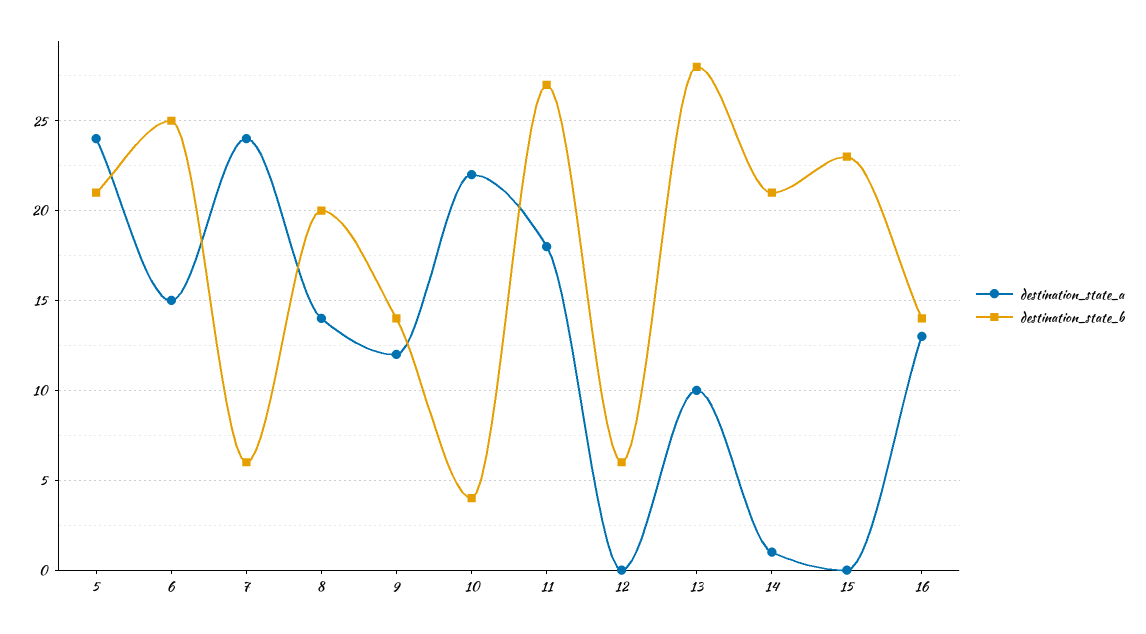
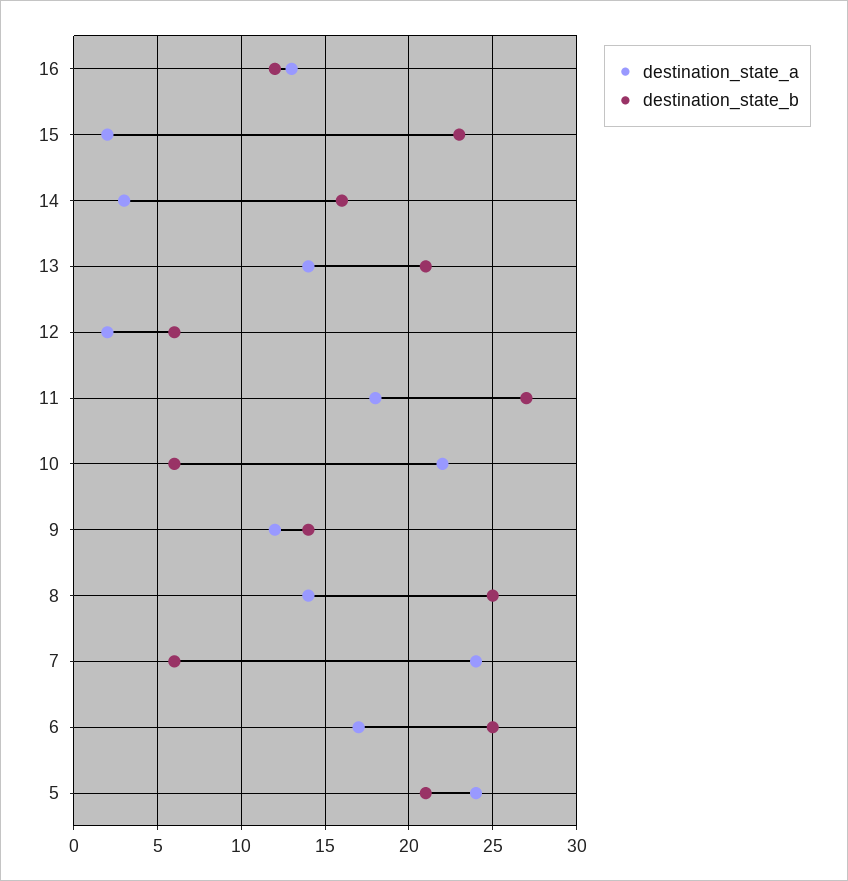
destination_state_a, 6: 15 -> 17
destination_state_b, 8: 20 -> 25
destination_state_b, 10: 4 -> 6
destination_state_a, 12: 0 -> 2
destination_state_a, 13: 10 -> 14
destination_state_b, 13: 28 -> 21
destination_state_a, 14: 1 -> 3
destination_state_b, 14: 21 -> 16
destination_state_a, 15: 0 -> 2
destination_state_b, 16: 14 -> 12

